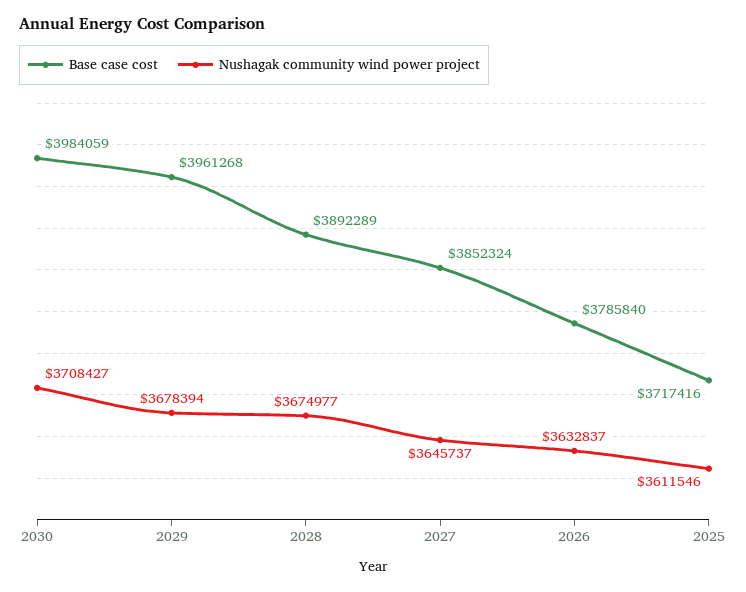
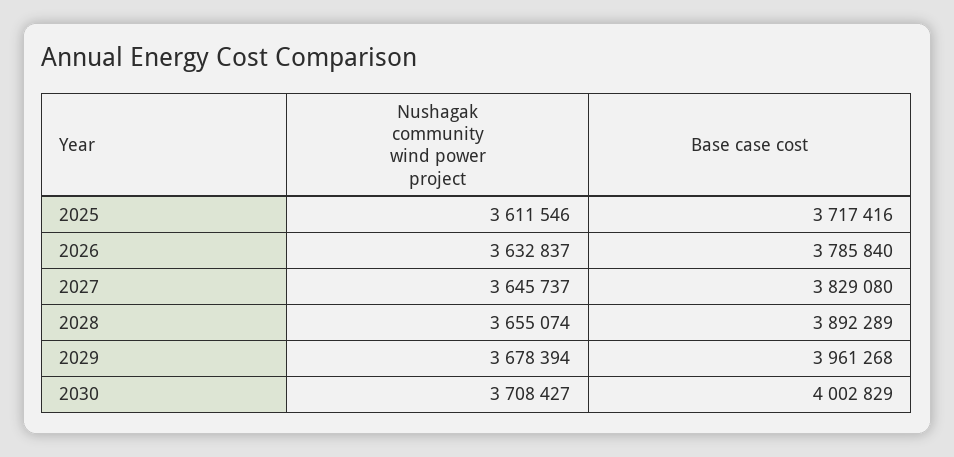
Base case cost, 2030: 3984059 -> 4002829
Nushagak community wind power project, 2028: 3674977 -> 3655074
Base case cost, 2027: 3852324 -> 3829080

